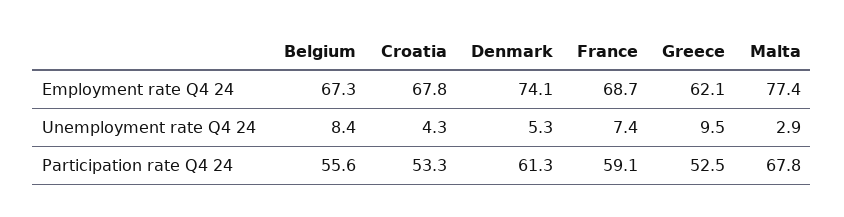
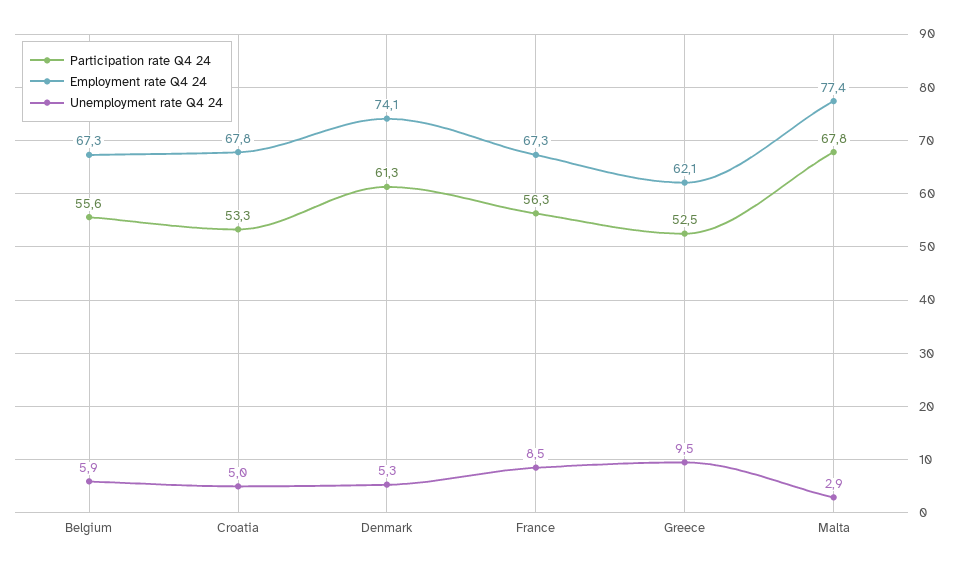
Employment rate Q4 24, France: 68.7 -> 67.3
Unemployment rate Q4 24, Belgium: 8.4 -> 5.9
Unemployment rate Q4 24, Croatia: 4.3 -> 5
Unemployment rate Q4 24, France: 7.4 -> 8.5
Participation rate Q4 24, France: 59.1 -> 56.3

